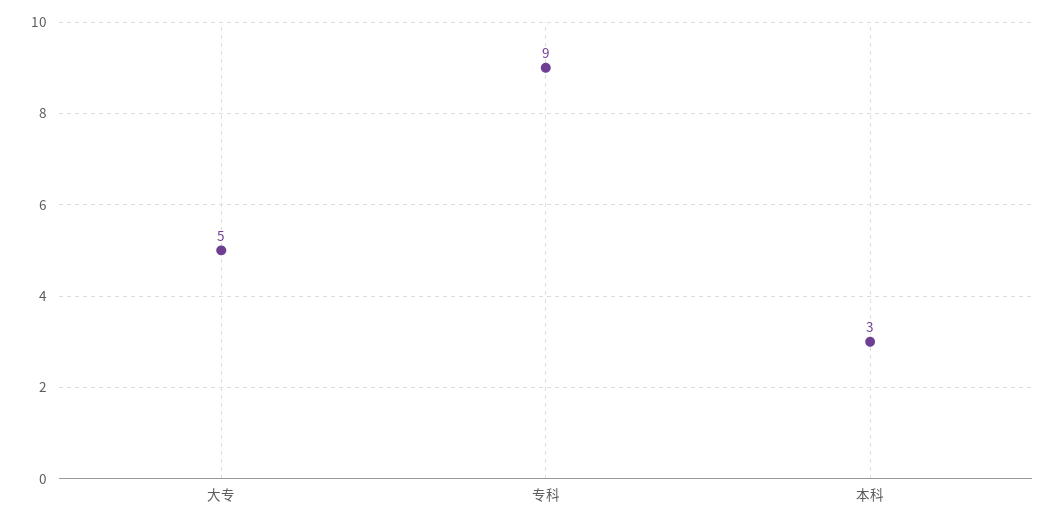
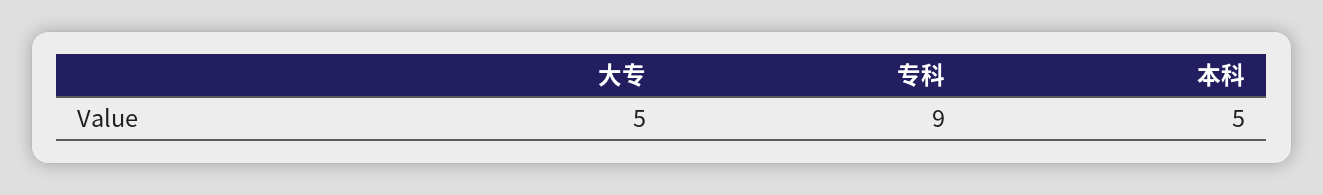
本科: 3 -> 5

